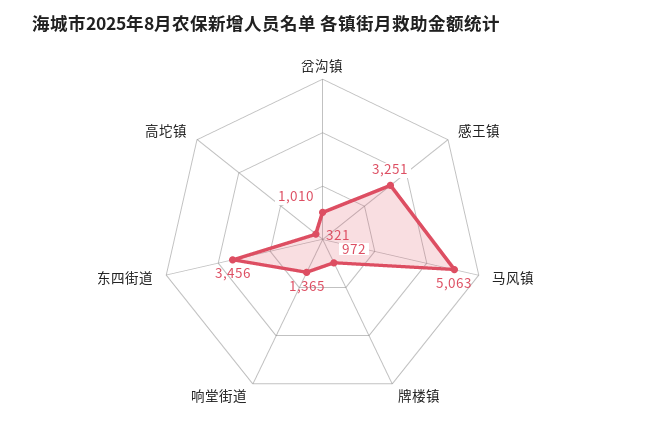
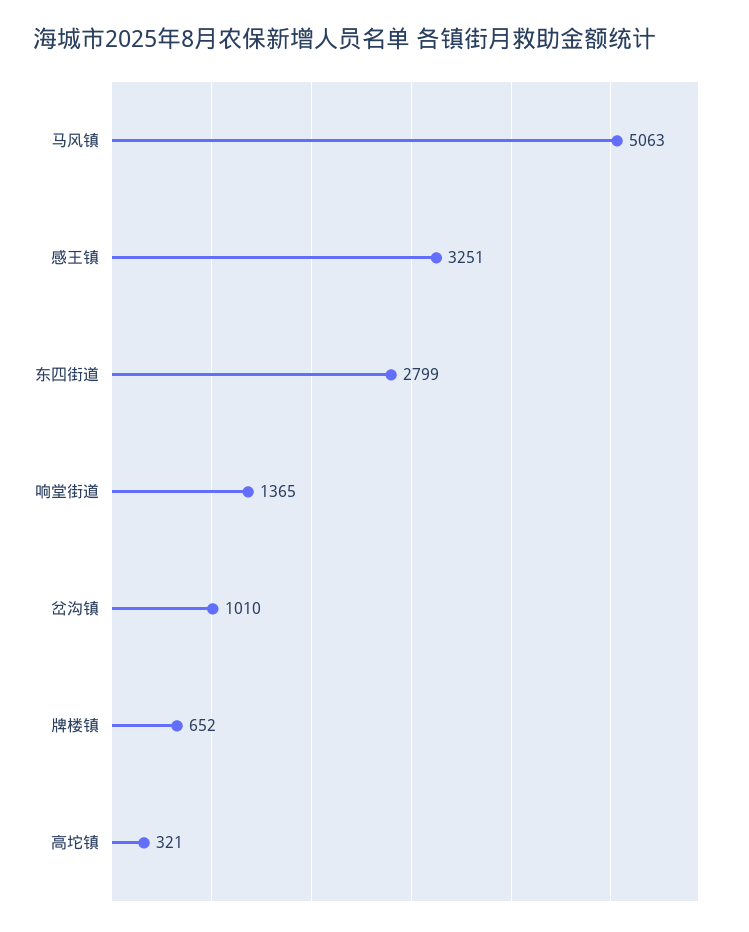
牌楼镇: 972 -> 652
东四街道: 3456 -> 2799

